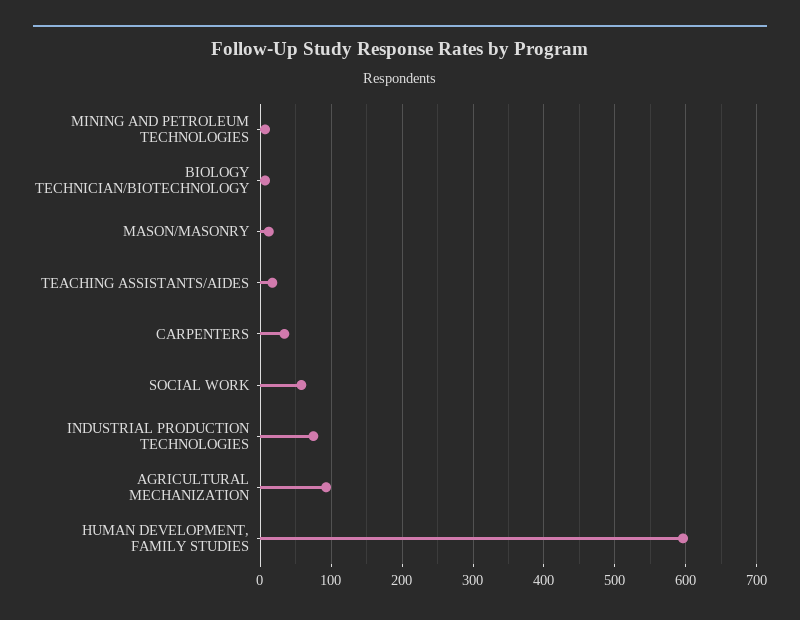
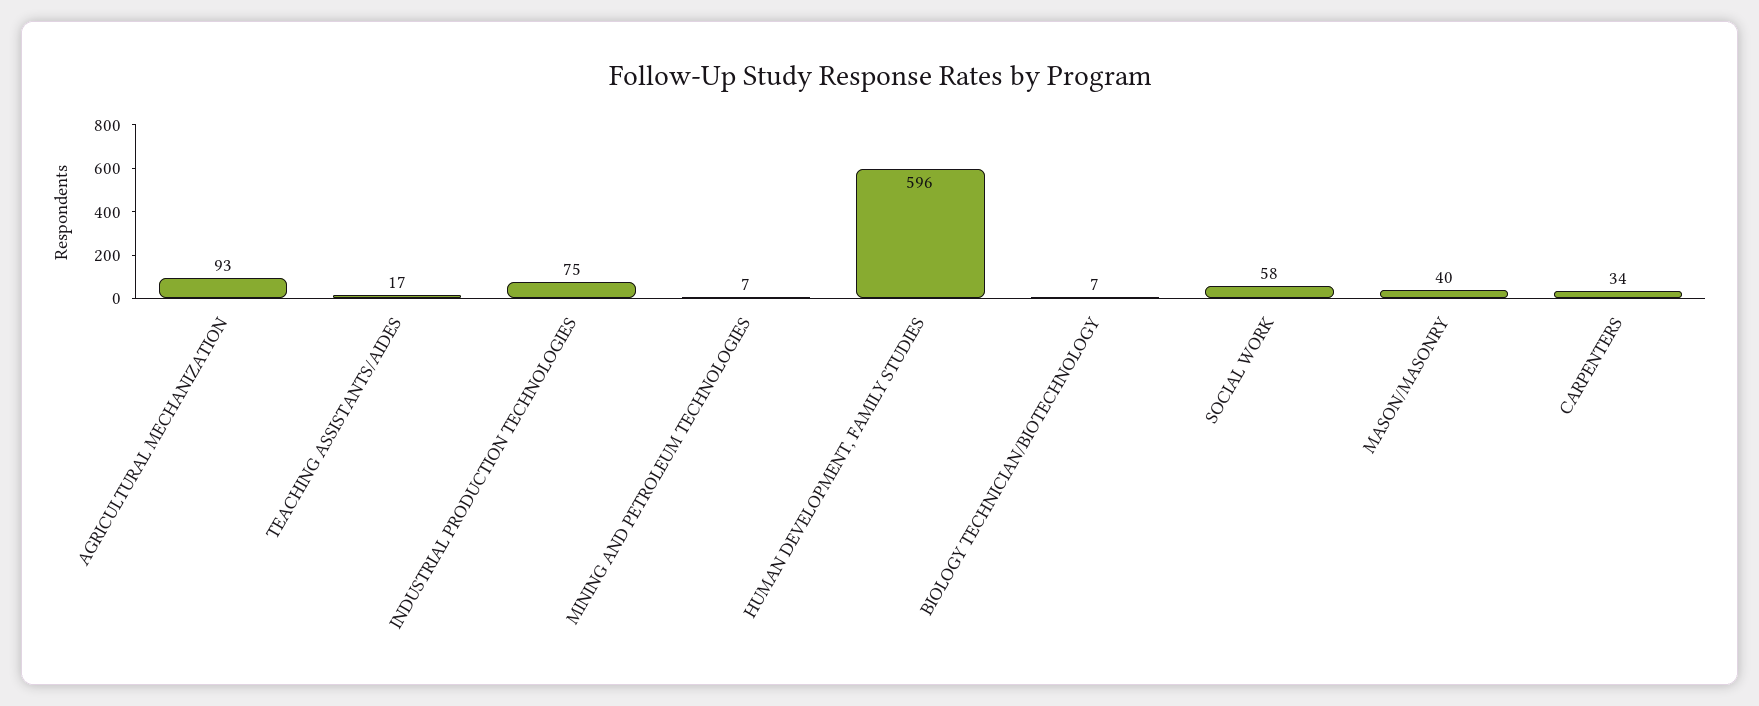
MASON/MASONRY: 10 -> 40

